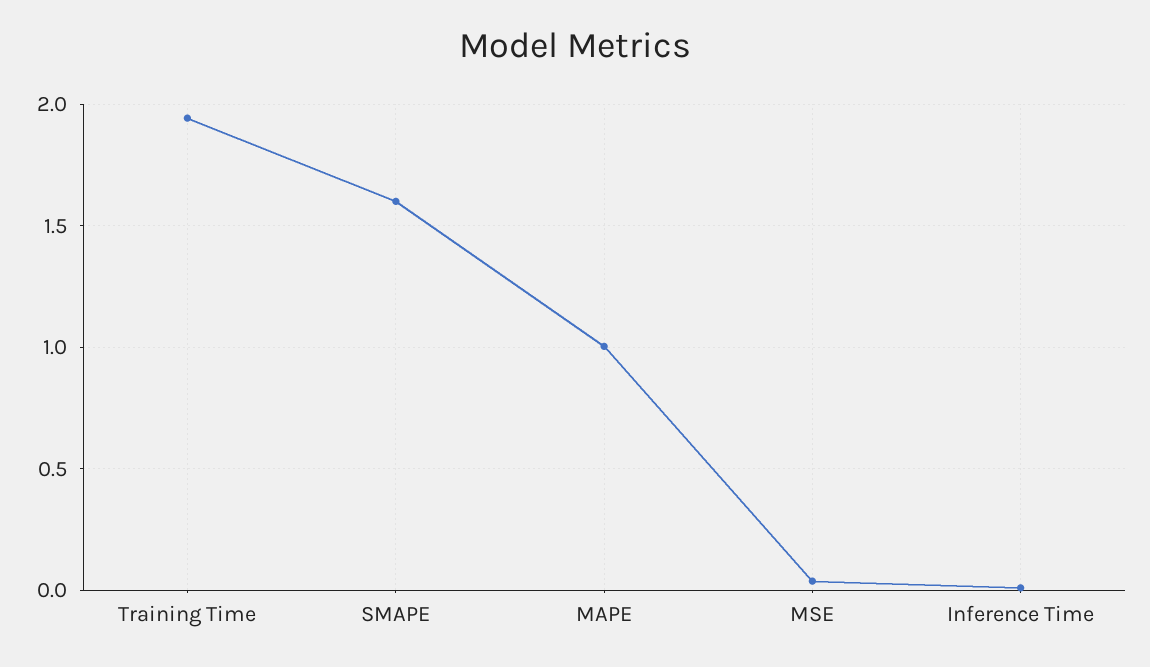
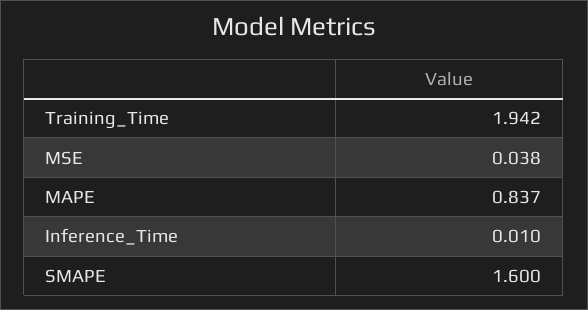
MAPE: 1 -> 0.837

